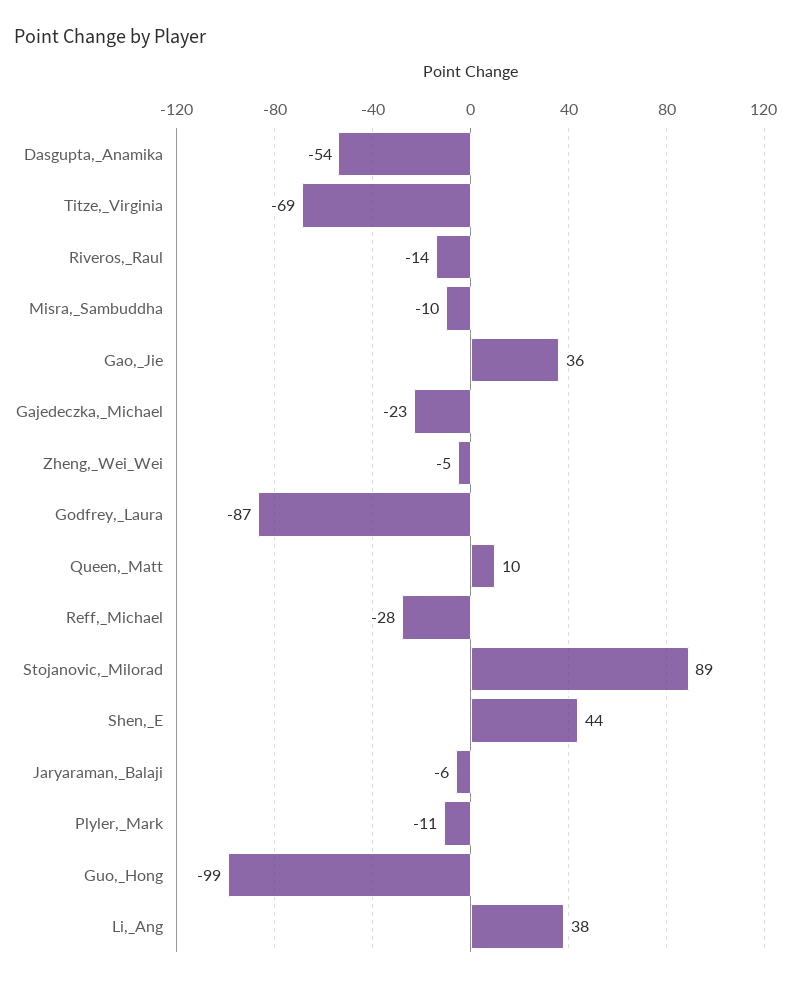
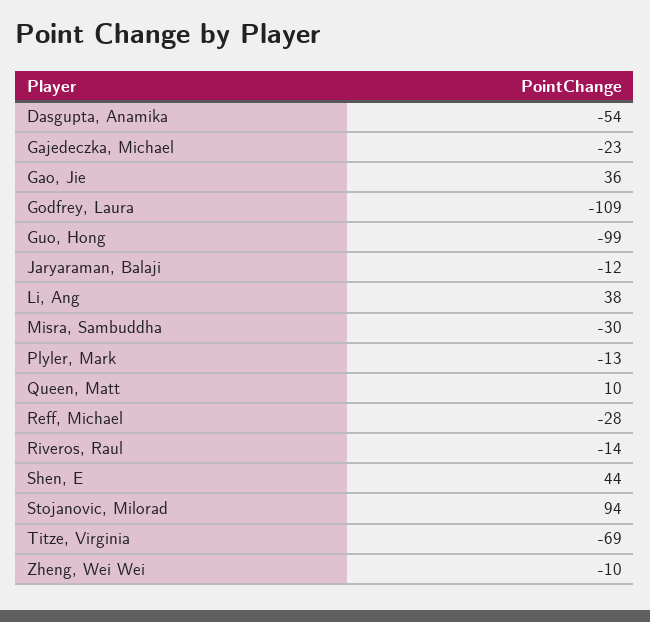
Misra,_Sambuddha: -10 -> -30
Zheng,_Wei_Wei: -5 -> -10
Godfrey,_Laura: -87 -> -109
Stojanovic,_Milorad: 89 -> 94
Jaryaraman,_Balaji: -6 -> -12
Plyler,_Mark: -11 -> -13

